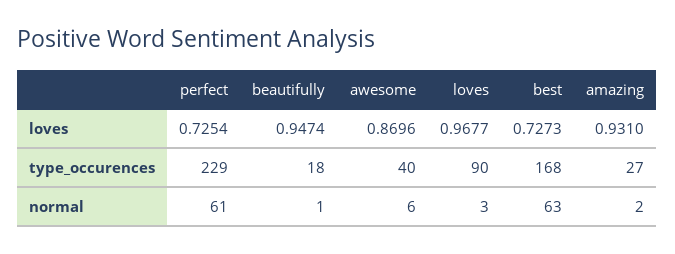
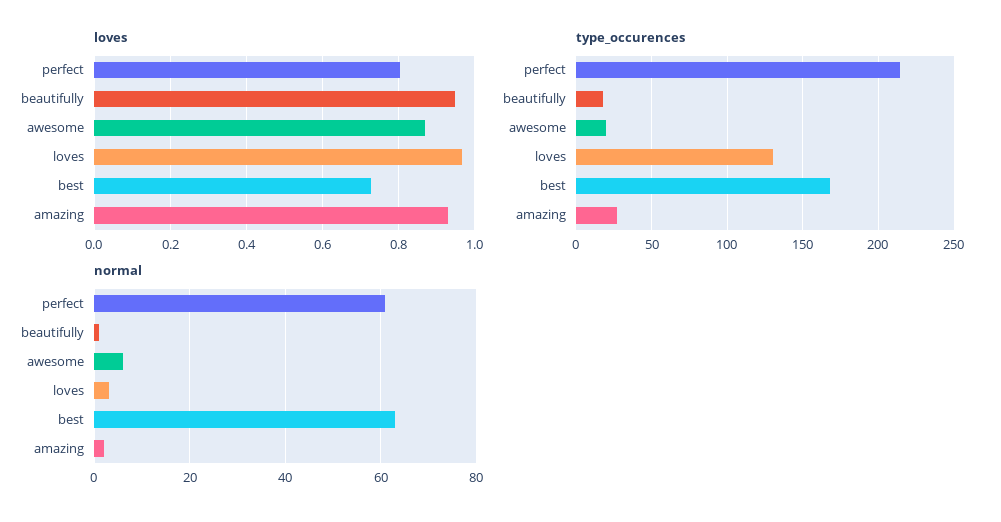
loves, perfect: 0.7254 -> 0.8
type_occurences, perfect: 229 -> 215
type_occurences, awesome: 40 -> 20
type_occurences, loves: 90 -> 130

